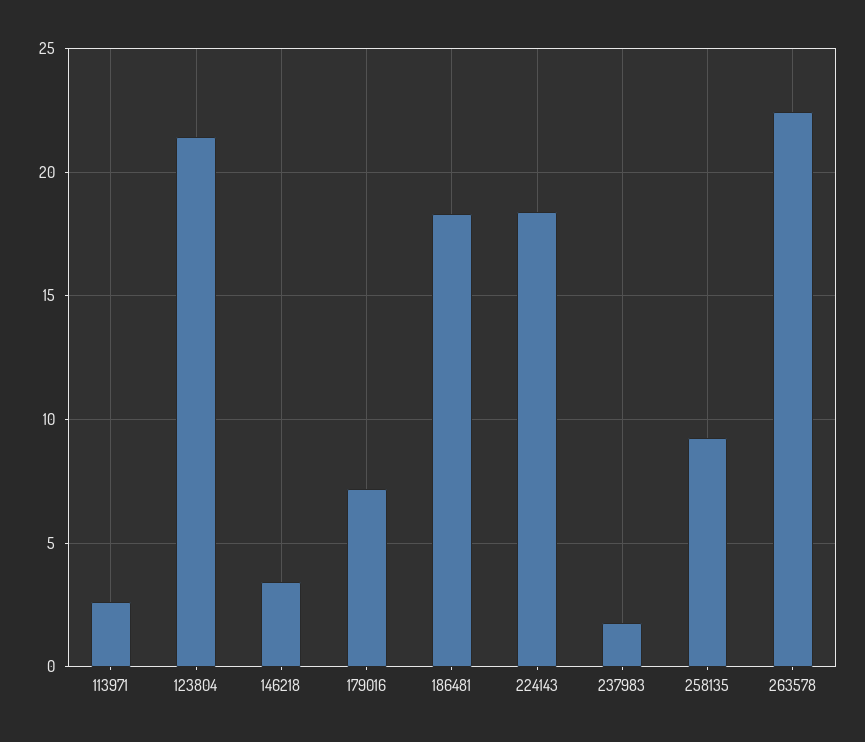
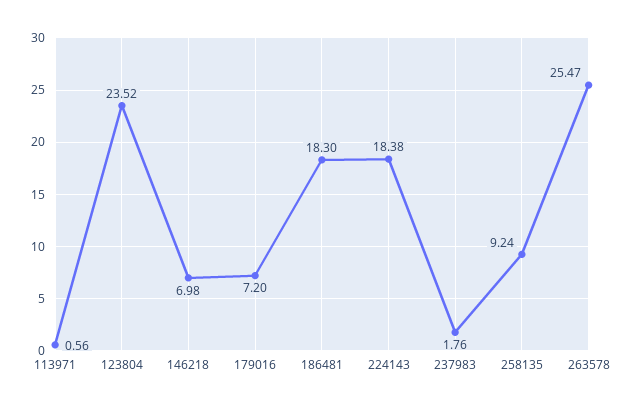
113971: 2.5 -> 0.56
123804: 21.5 -> 23.52
146218: 3.5 -> 6.98
263578: 22.5 -> 25.47

